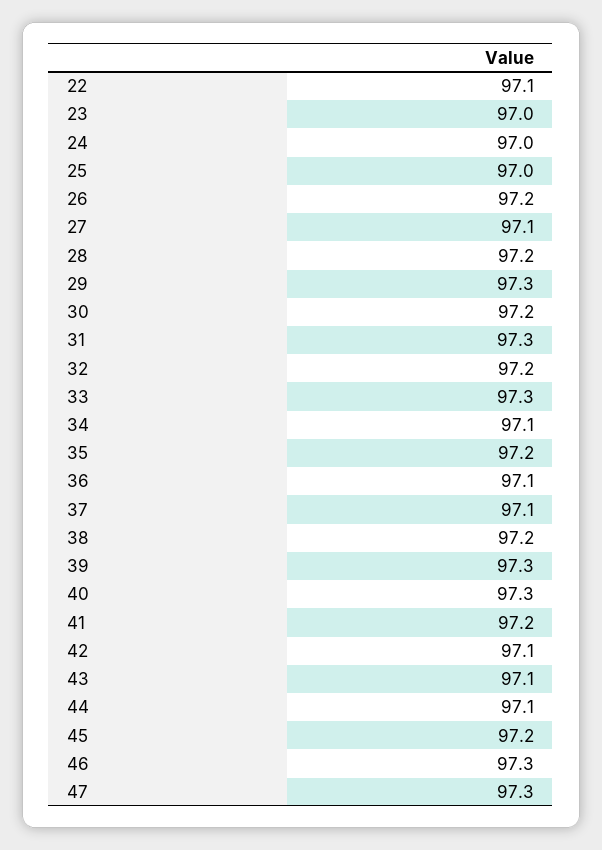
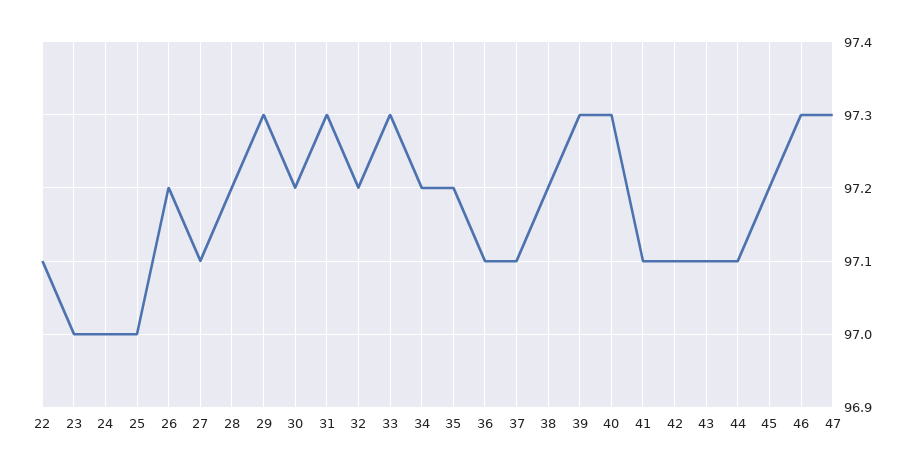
34: 97.1 -> 97.2
41: 97.2 -> 97.1

